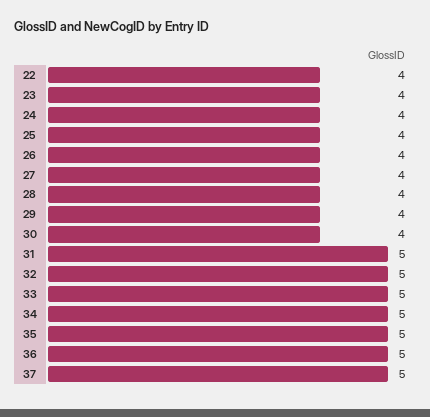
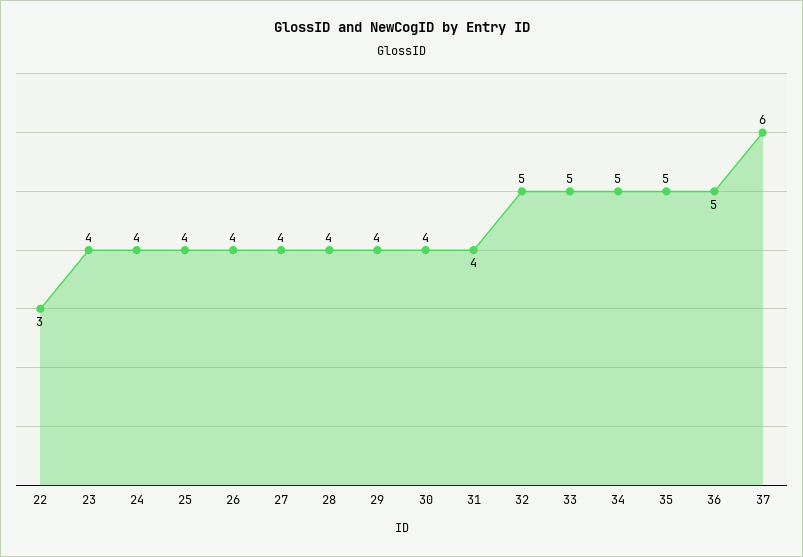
22: 4 -> 3
31: 5 -> 4
37: 5 -> 6

